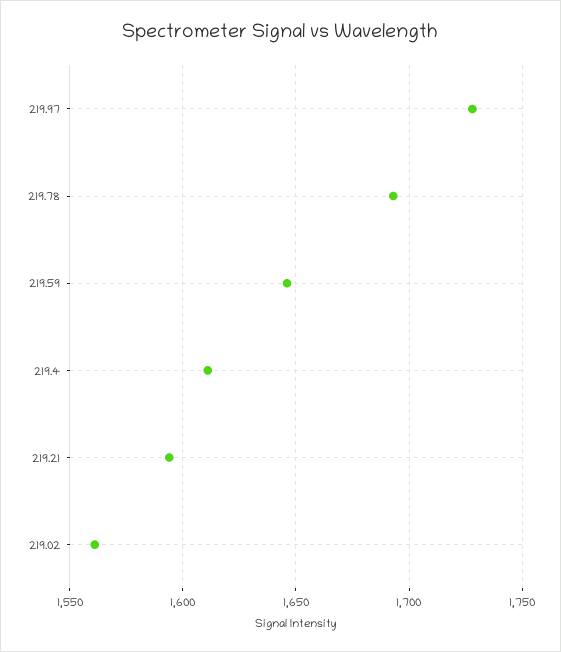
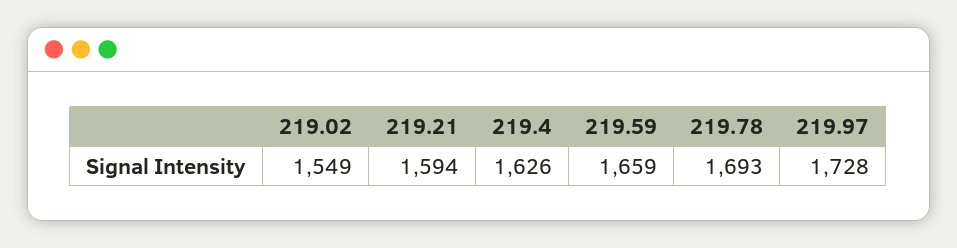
219.59: 1645 -> 1659
219.4: 1610 -> 1626
219.02: 1560 -> 1549

